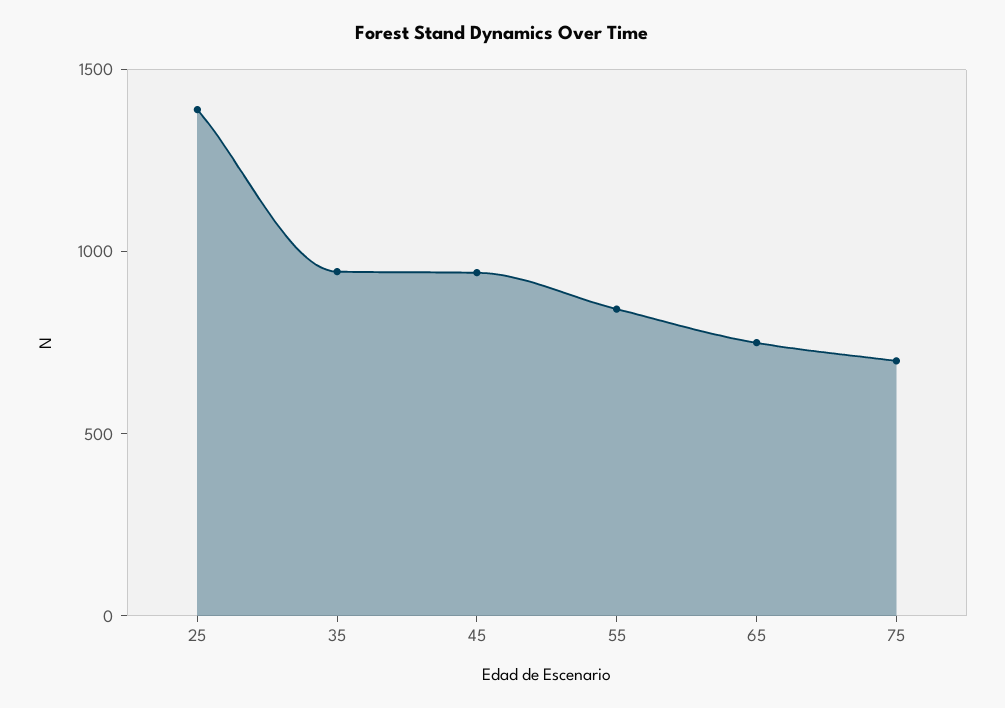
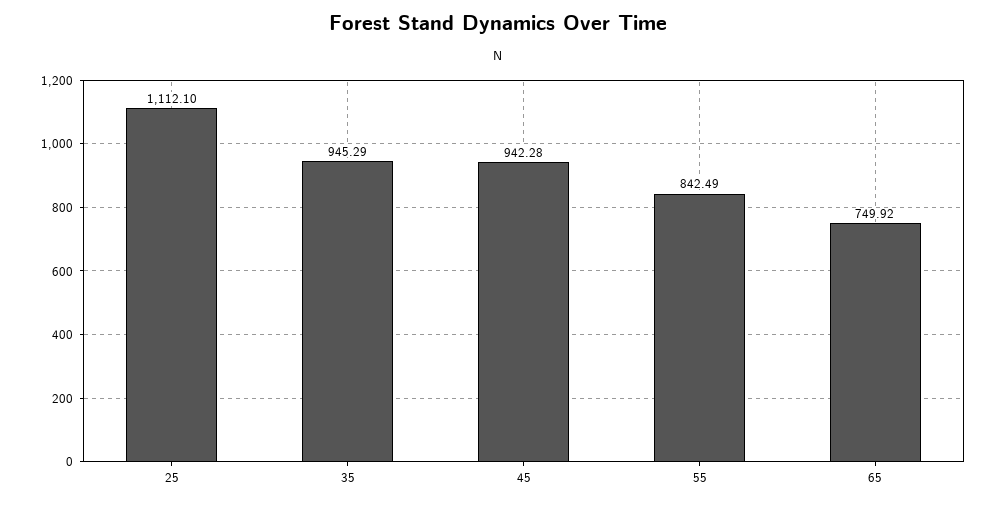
25: 1400 -> 1112.1
75: 700 -> none

